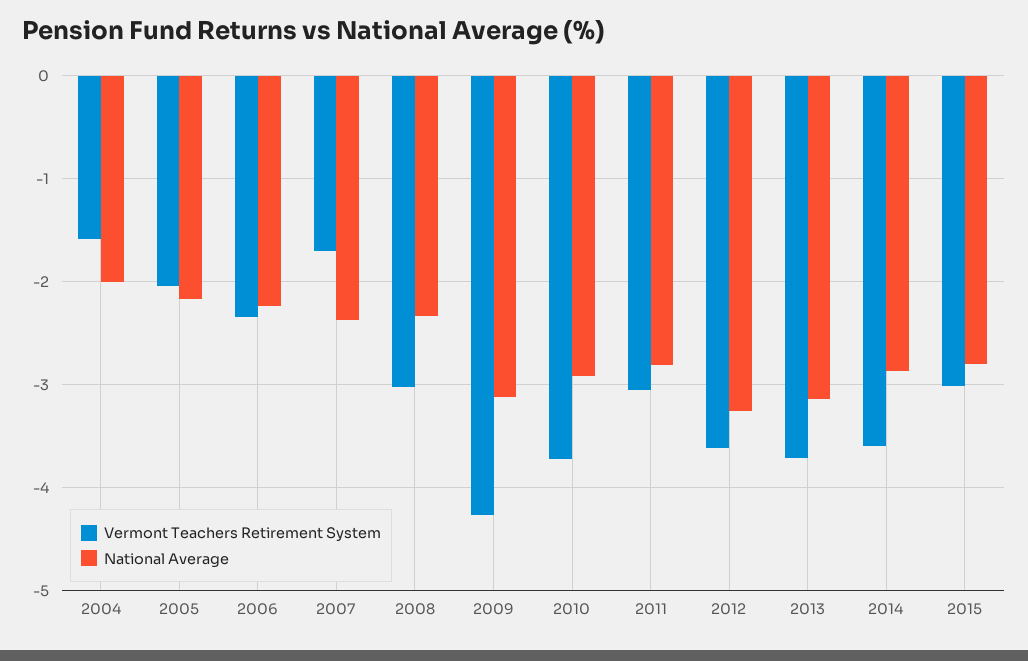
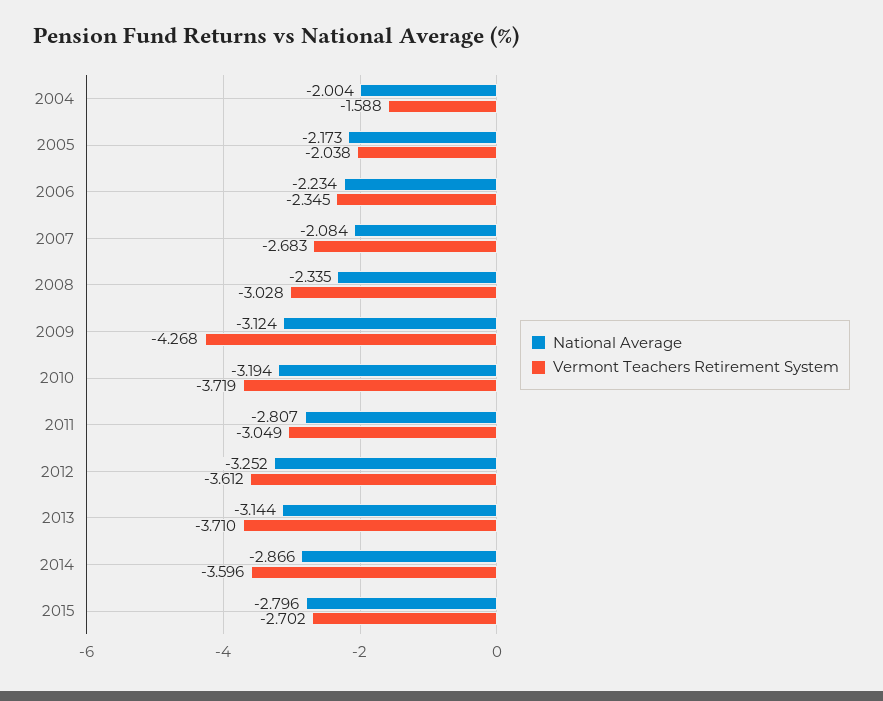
Vermont Teachers Retirement System, 2007: -1.7 -> -2.683
National Average, 2007: -2.4 -> -2.084
National Average, 2010: -2.9 -> -3.194
Vermont Teachers Retirement System, 2015: -3 -> -2.702

